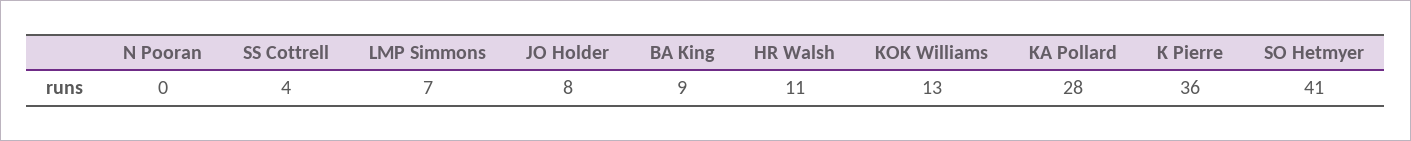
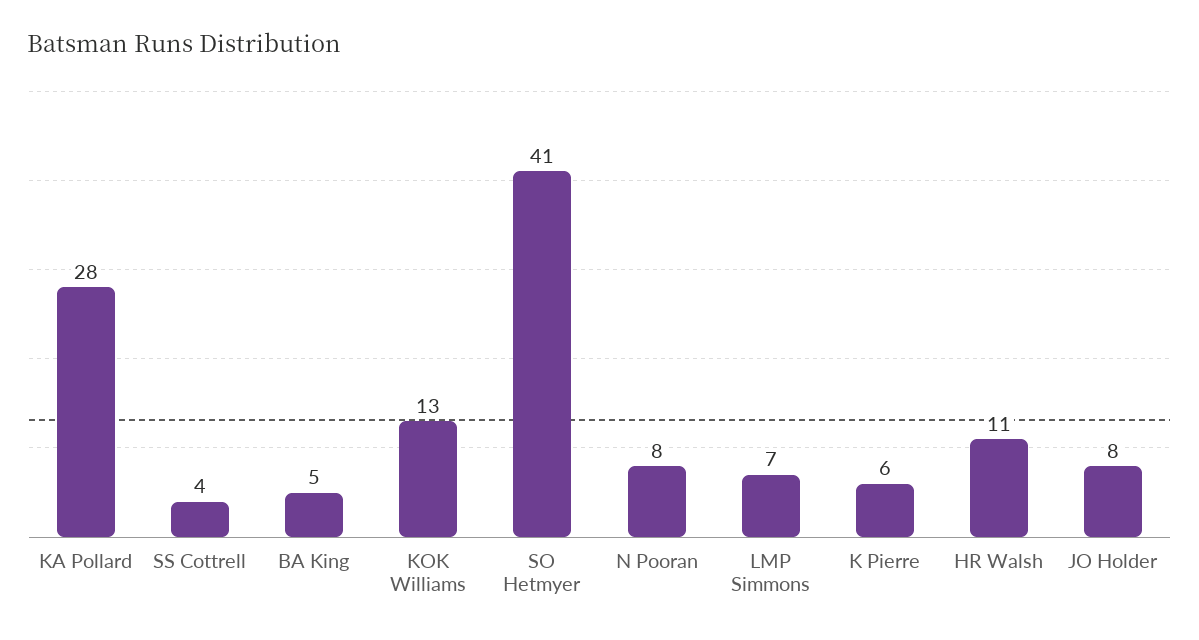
N Pooran: 0 -> 8
BA King: 9 -> 5
K Pierre: 36 -> 6

